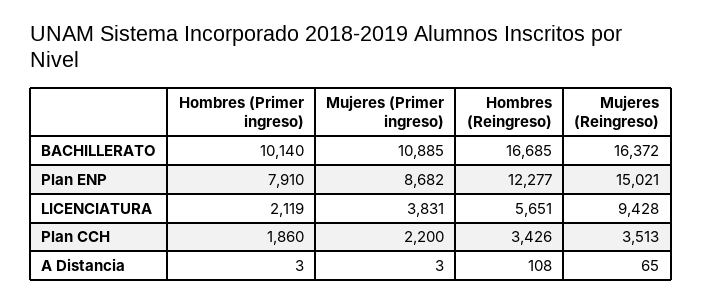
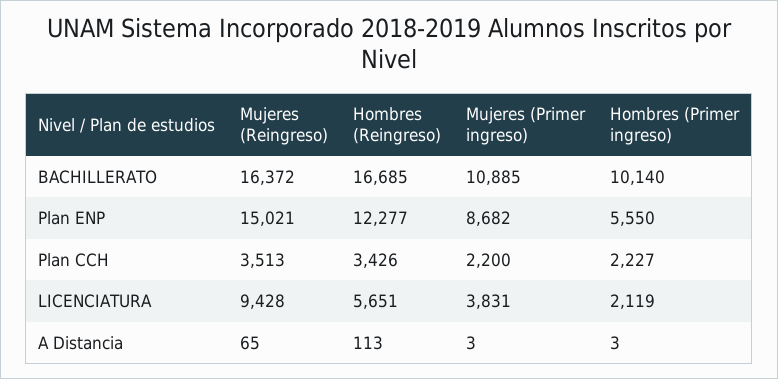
Hombres (Primer ingreso), Plan ENP: 7910 -> 5550
Hombres (Primer ingreso), Plan CCH: 1860 -> 2227
Hombres (Reingreso), A Distancia: 108 -> 113

